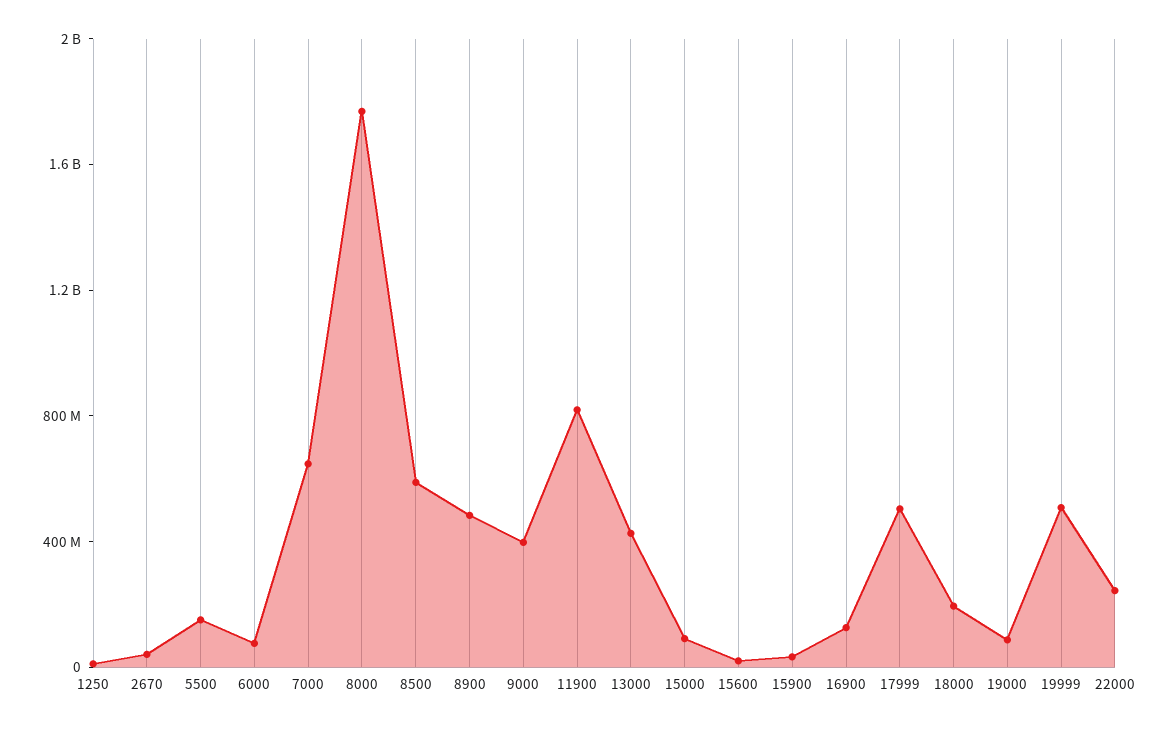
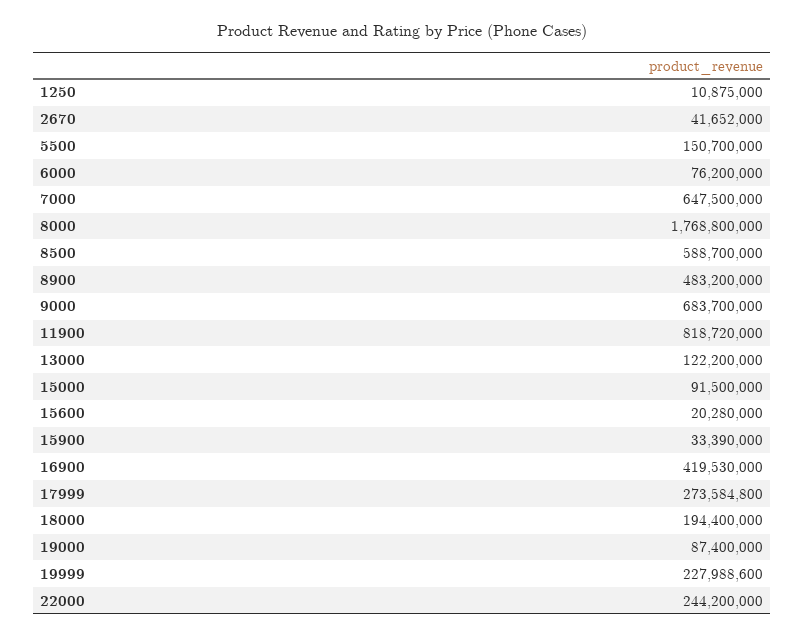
9000: 400000000 -> 683700000
13000: 400000000 -> 122200000
16900: 100000000 -> 419530000
17999: 500000000 -> 273584800
19999: 500000000 -> 227988600

